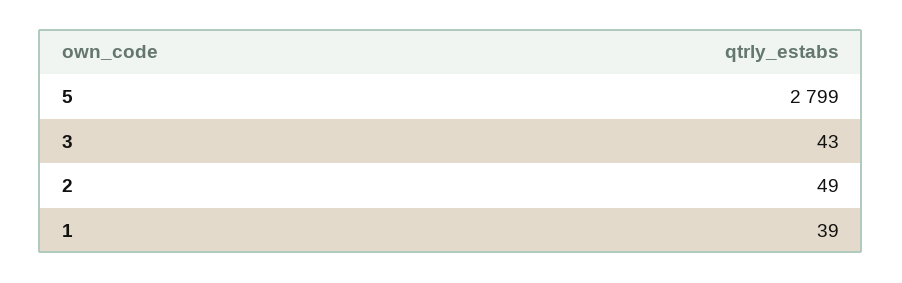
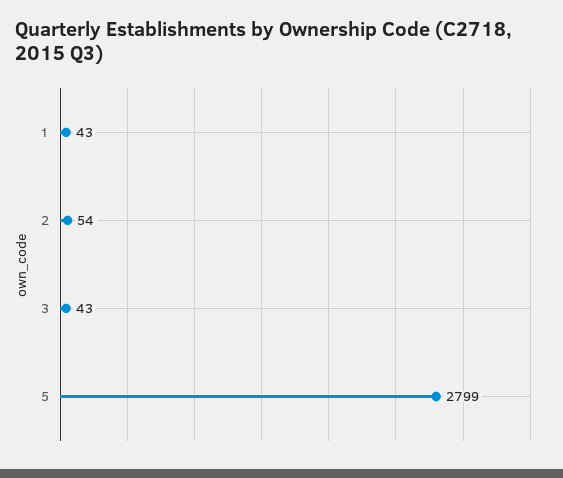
2: 49 -> 54
1: 39 -> 43

